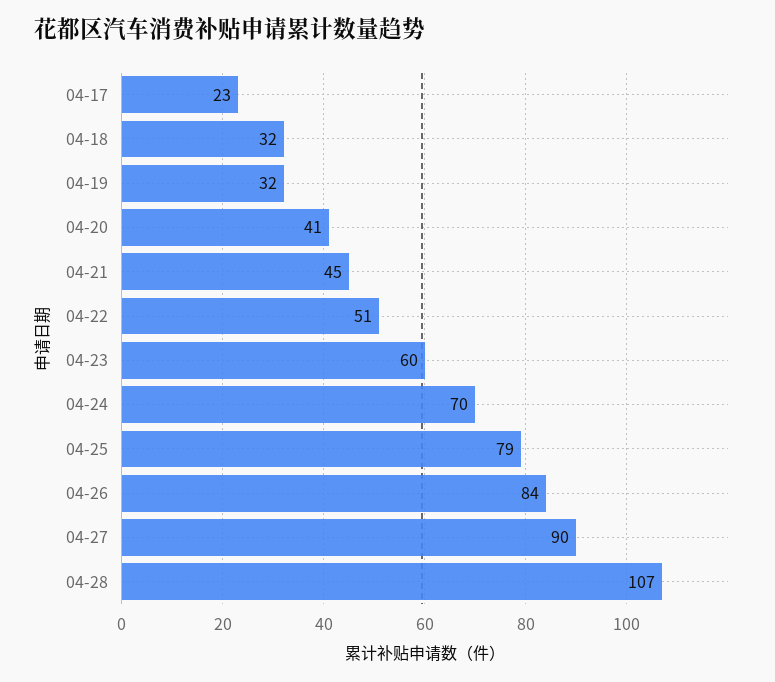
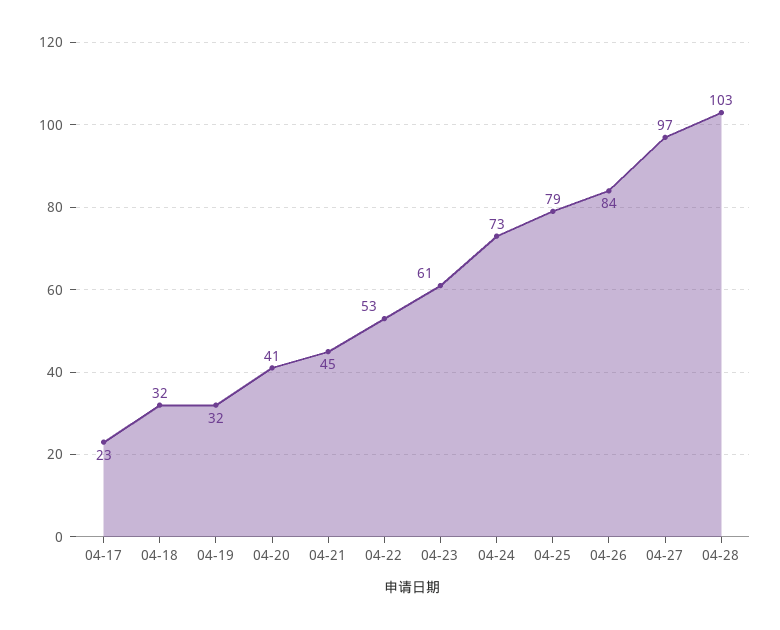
04-22: 51 -> 53
04-23: 60 -> 61
04-24: 70 -> 73
04-27: 90 -> 97
04-28: 107 -> 103

